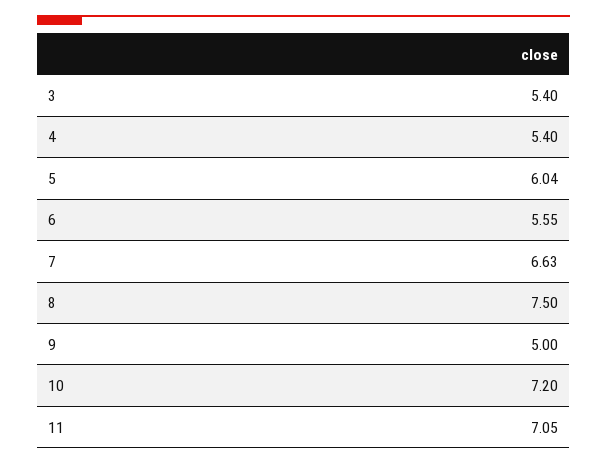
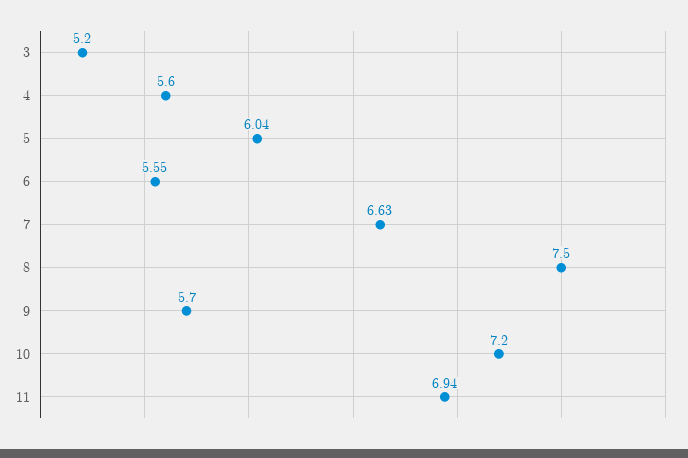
3: 5.4 -> 5.2
4: 5.4 -> 5.6
9: 5 -> 5.7
11: 7.05 -> 6.94

